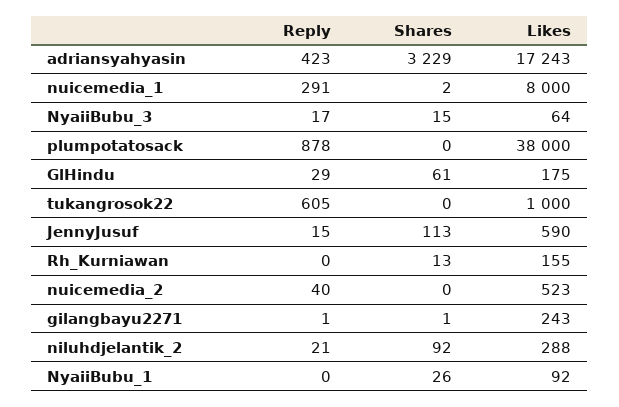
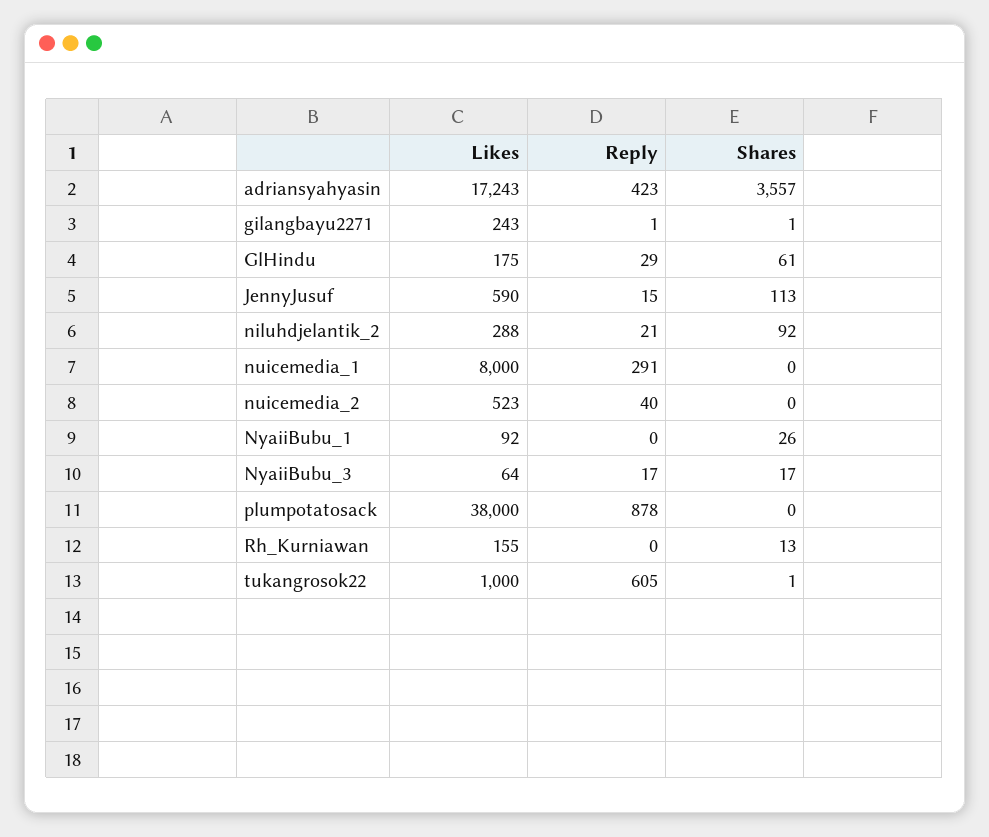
Shares, adriansyahyasin: 3229 -> 3557
Shares, nuicemedia_1: 2 -> 0
Shares, NyaiiBubu_3: 15 -> 17
Shares, tukangrosok22: 0 -> 1

